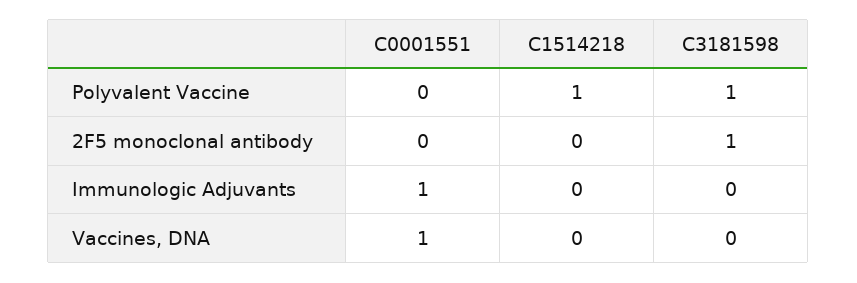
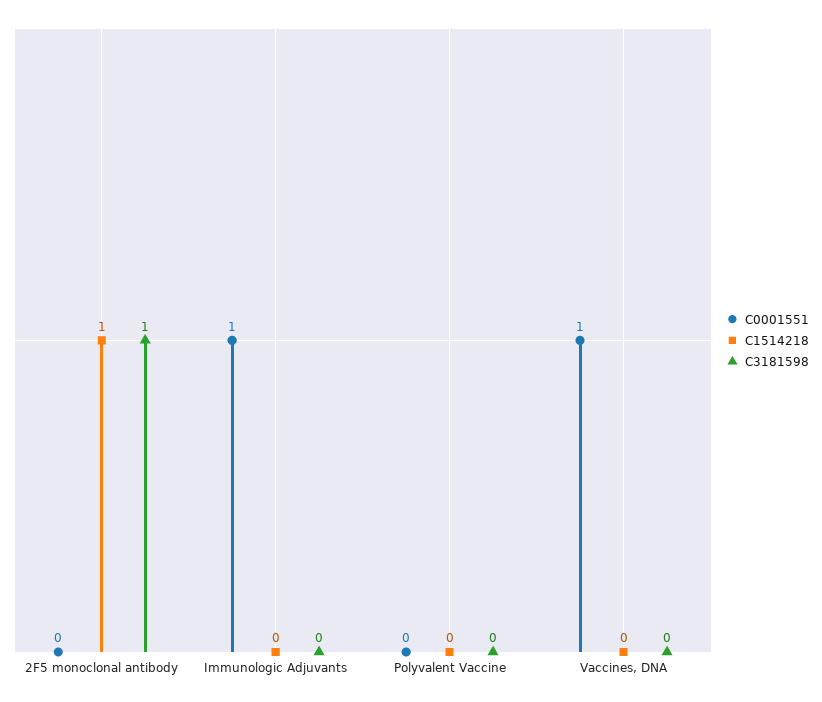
C1514218, Polyvalent Vaccine: 1 -> 0
C3181598, Polyvalent Vaccine: 1 -> 0
C1514218, 2F5 monoclonal antibody: 0 -> 1

